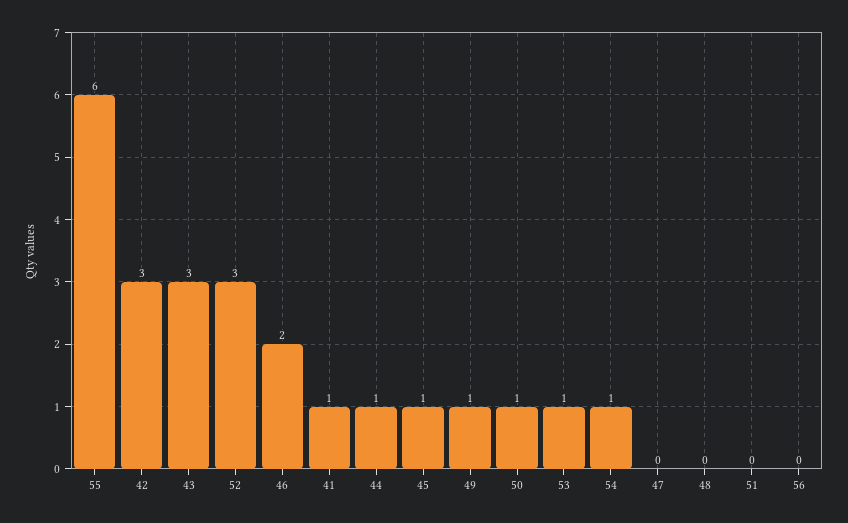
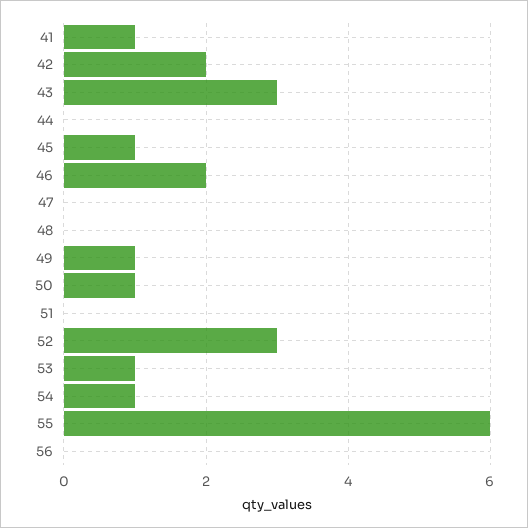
42: 3 -> 2
44: 1 -> 0

